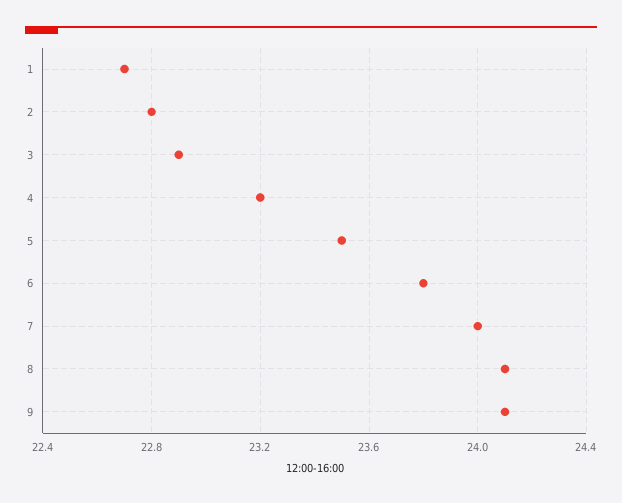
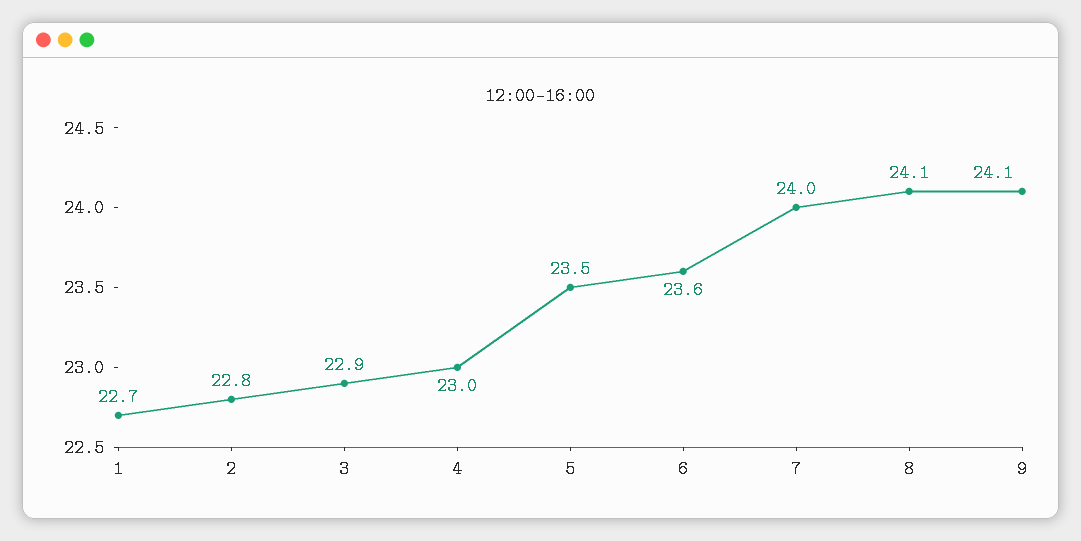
4: 23.2 -> 23
6: 23.8 -> 23.6

